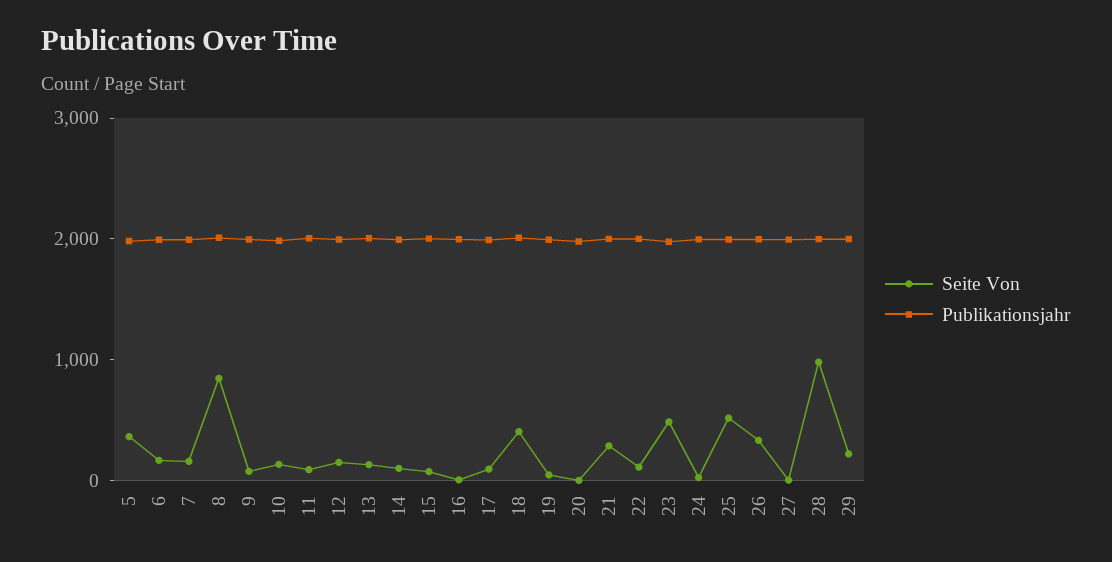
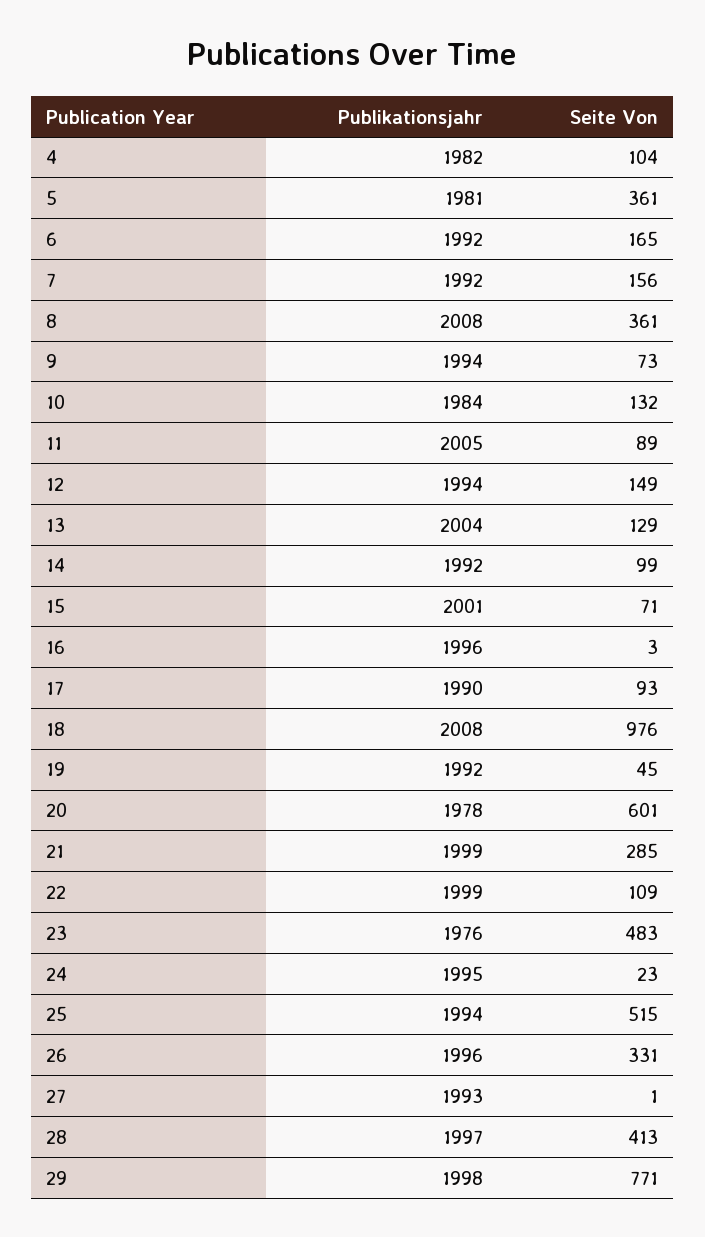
Seite Von, 8: 800 -> 361
Seite Von, 18: 400 -> 976
Seite Von, 20: 0 -> 601
Seite Von, 28: 1000 -> 413
Seite Von, 29: 200 -> 771
Publikationsjahr, 4: none -> 1982
Seite Von, 4: none -> 104

